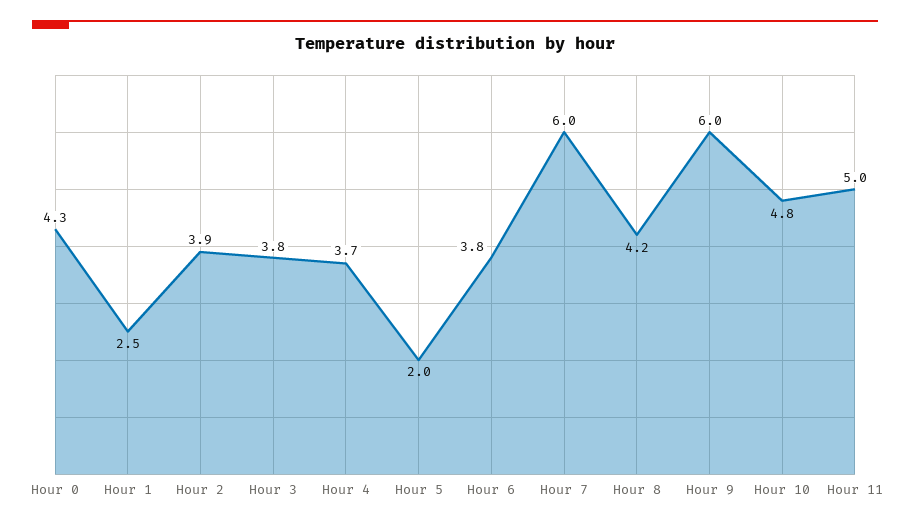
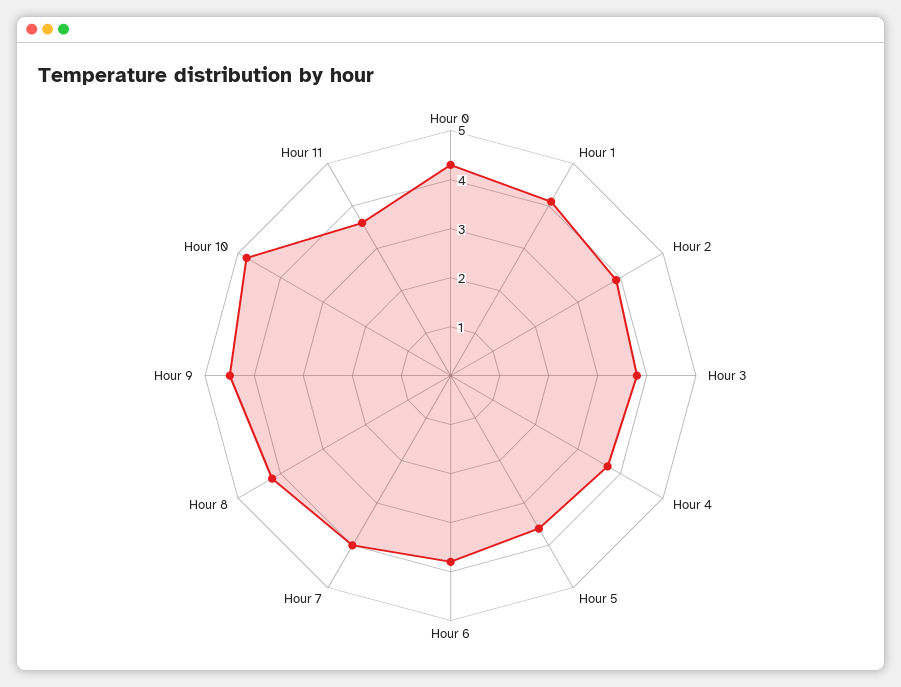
Hour 1: 2.5 -> 4
Hour 5: 2 -> 3.5
Hour 7: 6 -> 4
Hour 9: 6 -> 4.5
Hour 11: 5 -> 3.5

